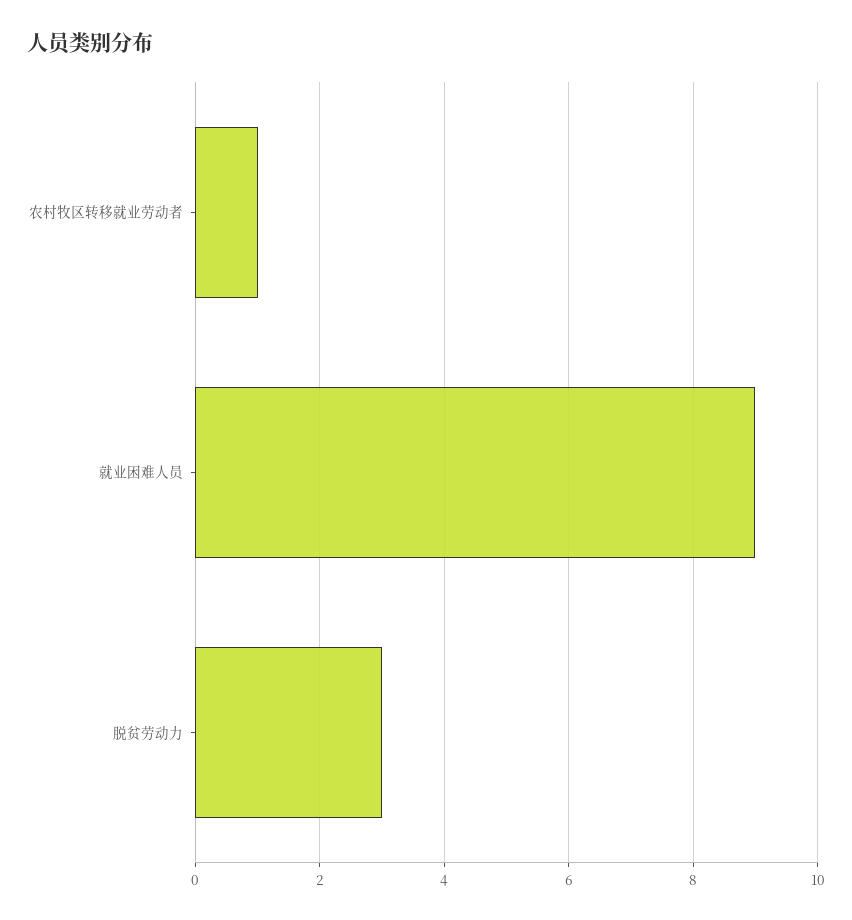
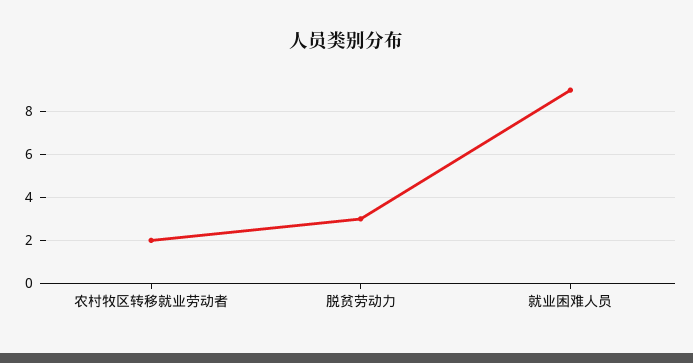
农村牧区转移就业劳动者: 1 -> 2

